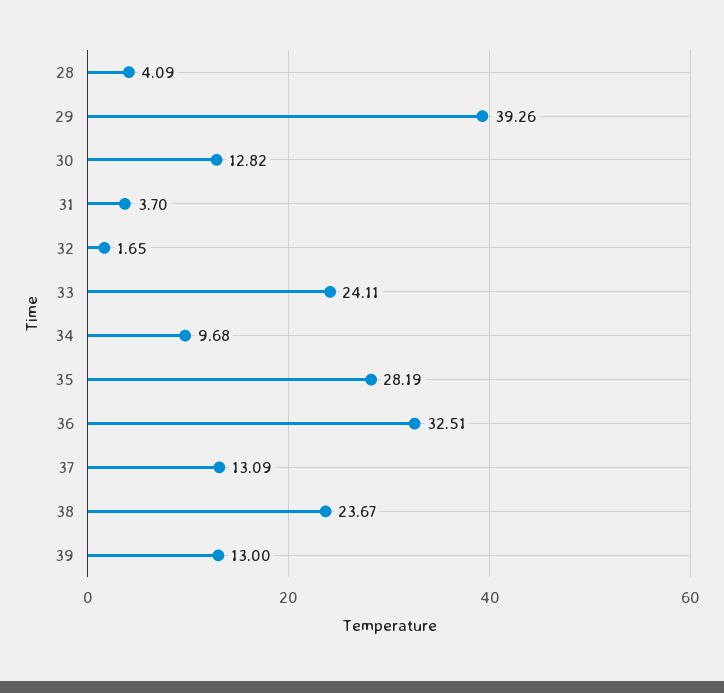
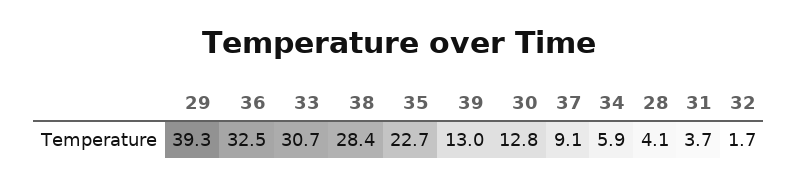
33: 24.11 -> 30.7
34: 9.68 -> 5.9
35: 28.19 -> 22.7
37: 13.09 -> 9.1
38: 23.67 -> 28.4

